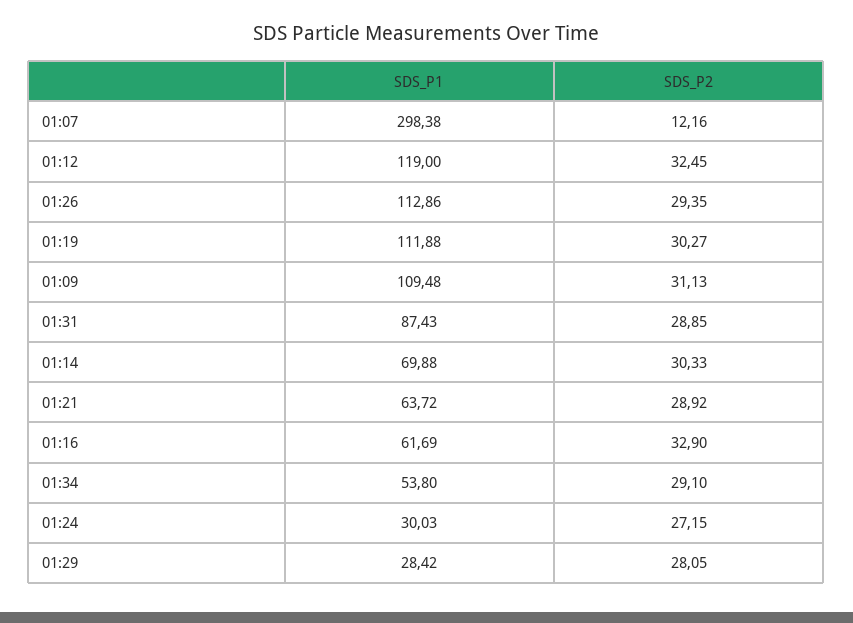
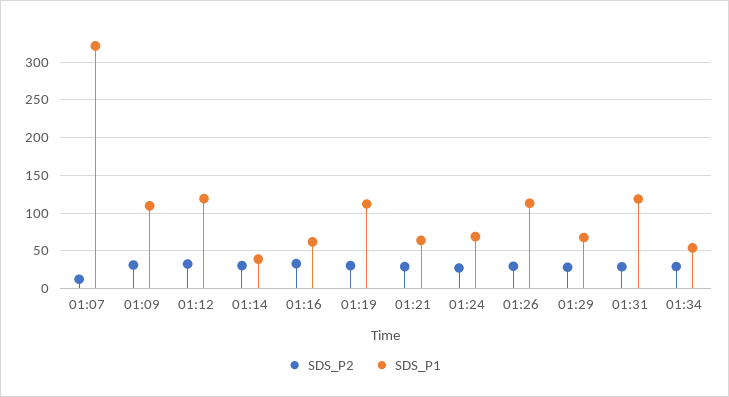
SDS_P1, 01:07: 298.38 -> 320
SDS_P1, 01:31: 87.43 -> 120
SDS_P1, 01:14: 69.88 -> 40
SDS_P1, 01:24: 30.03 -> 70
SDS_P1, 01:29: 28.42 -> 70

